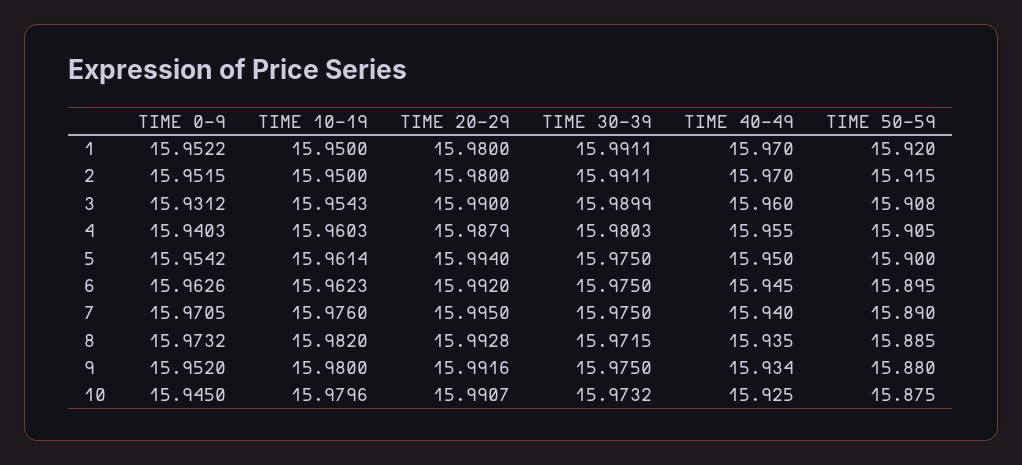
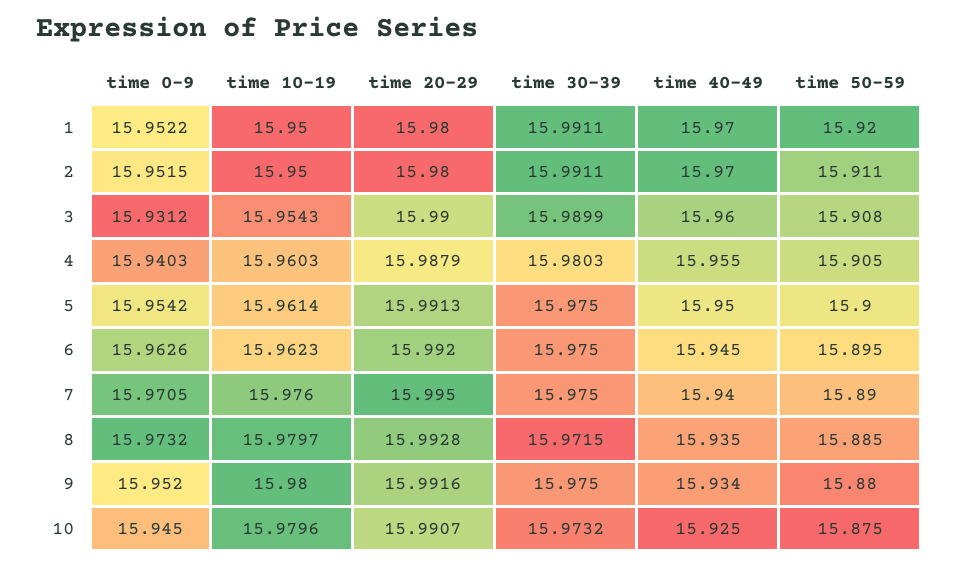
TIME 50-59, 2: 15.915 -> 15.911
TIME 20-29, 5: 15.994 -> 15.9913
TIME 10-19, 8: 15.982 -> 15.9797

